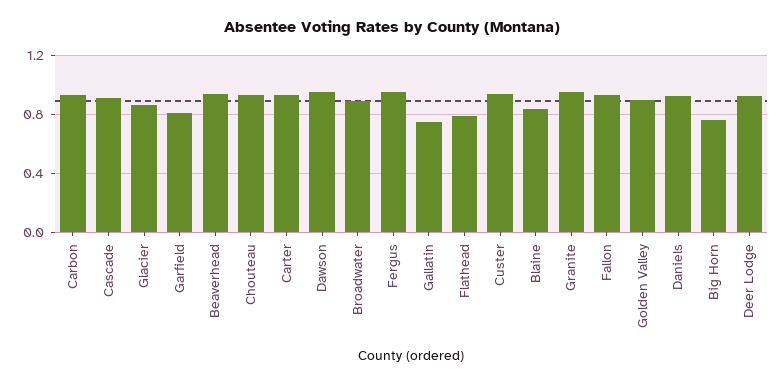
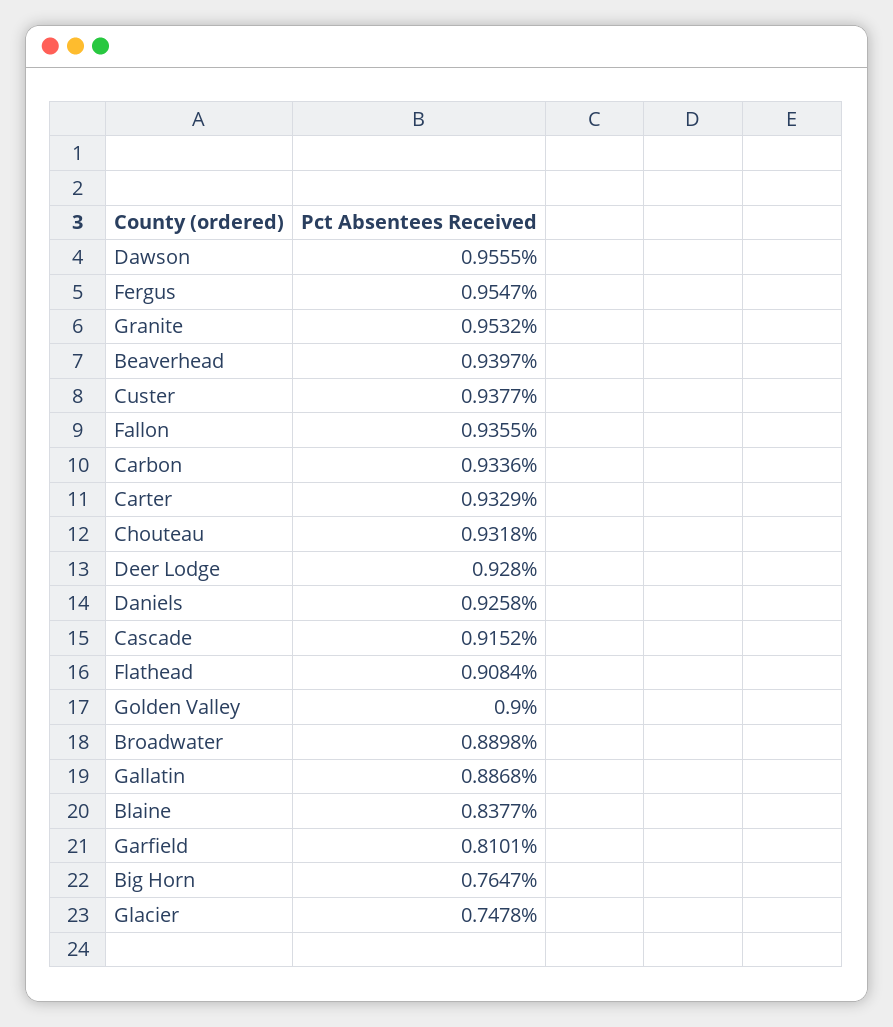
Glacier: 0.85 -> 0.7478
Gallatin: 0.75 -> 0.8868
Flathead: 0.8 -> 0.9084

